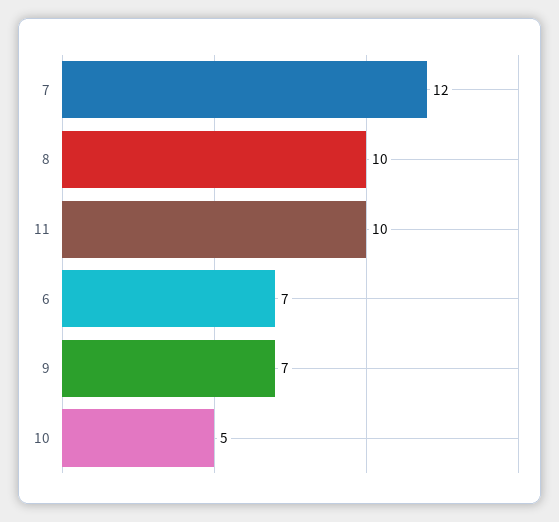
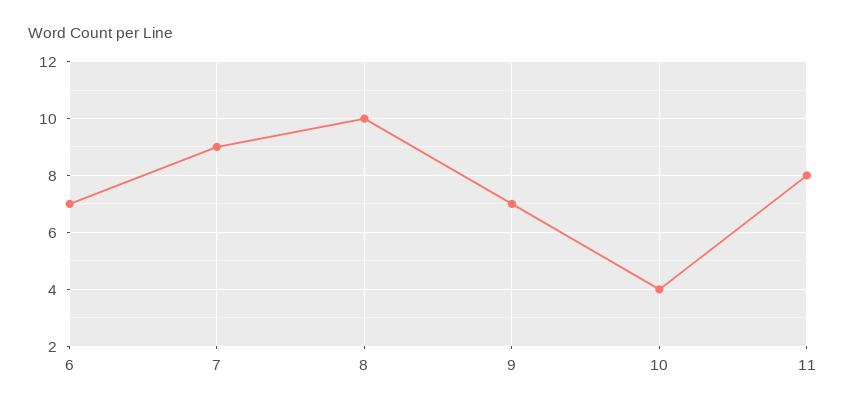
7: 12 -> 9
11: 10 -> 8
10: 5 -> 4

